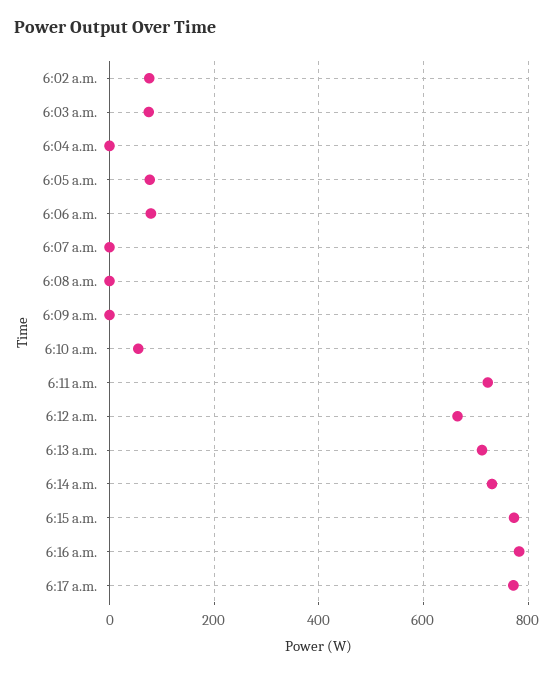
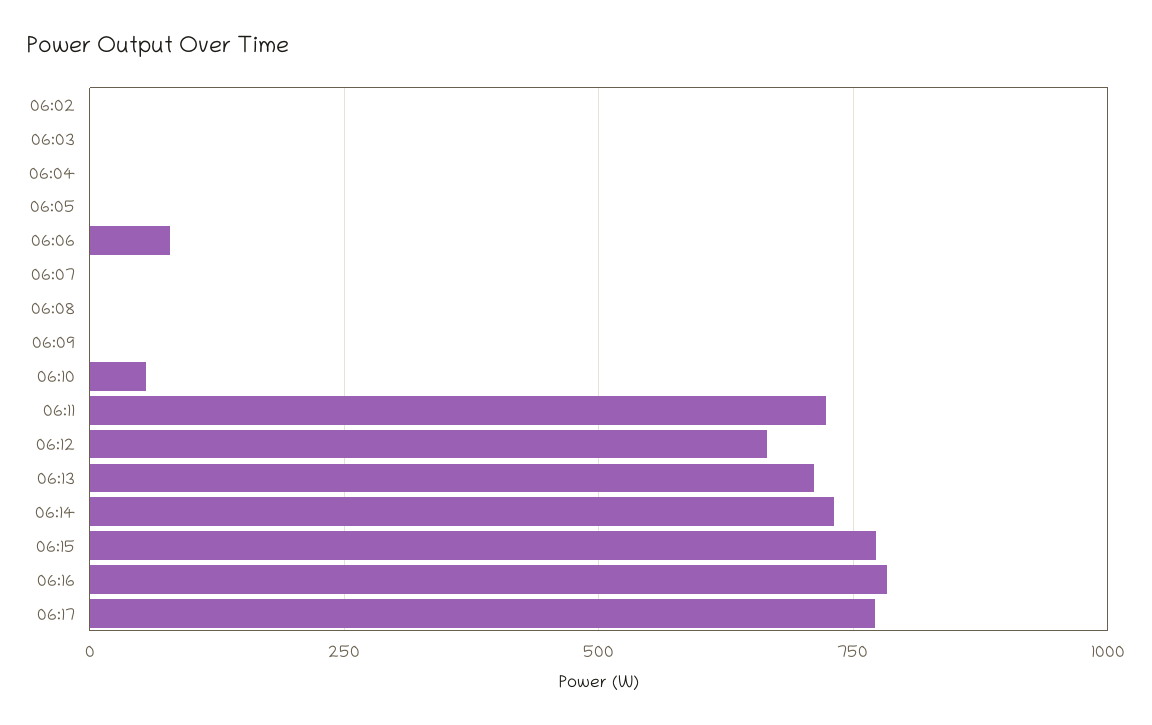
6:02 a.m.: 80 -> 0
6:03 a.m.: 80 -> 0
6:05 a.m.: 80 -> 0

